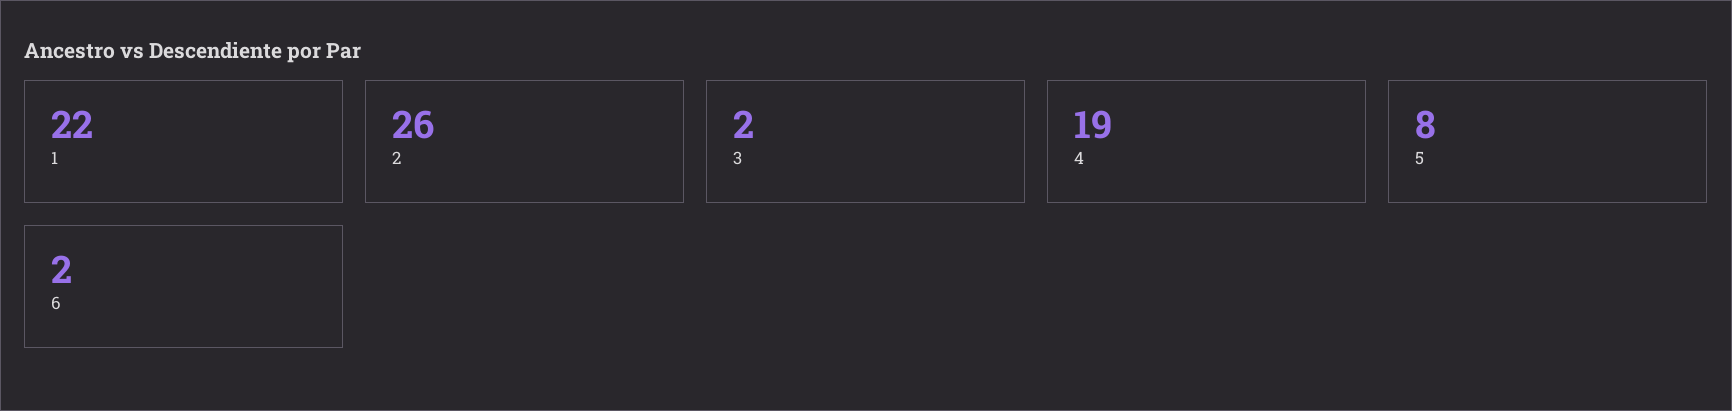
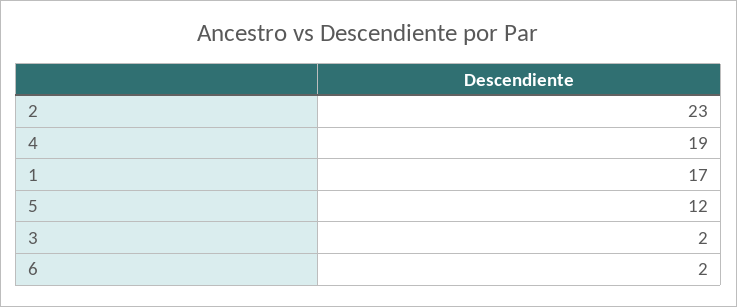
1: 22 -> 17
2: 26 -> 23
5: 8 -> 12

